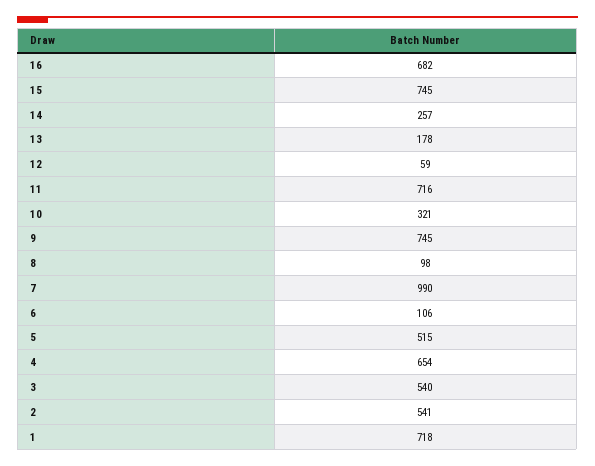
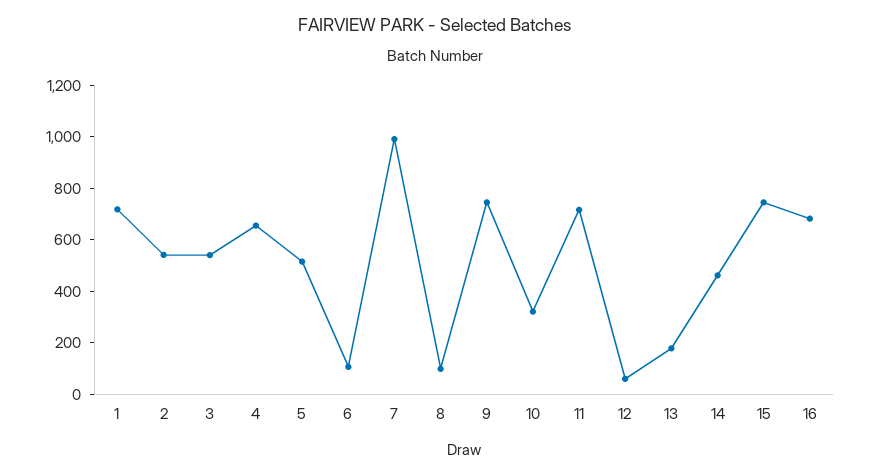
14: 257 -> 450

